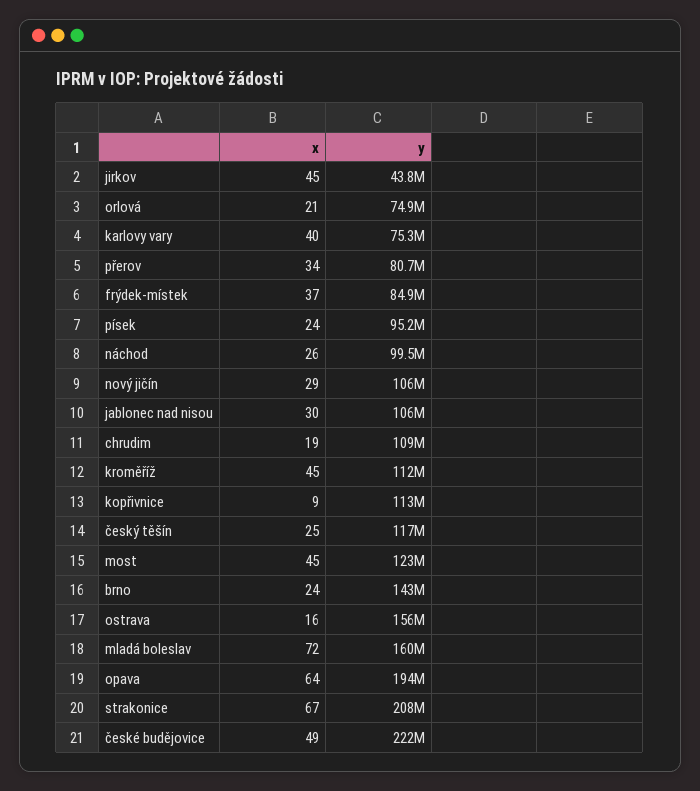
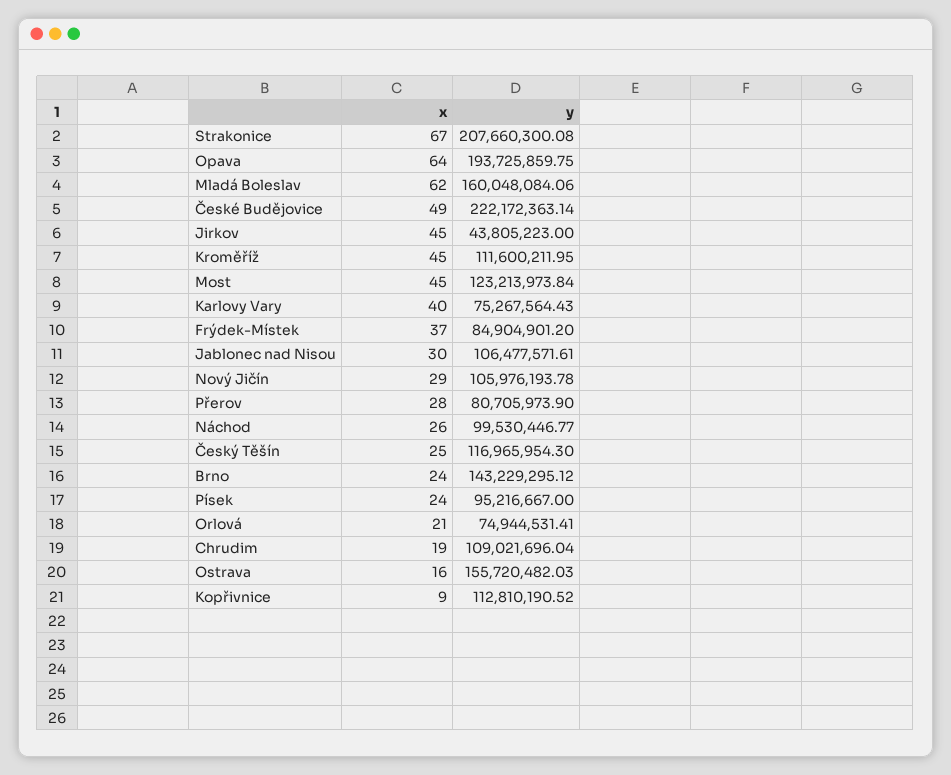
x, přerov: 34 -> 28
x, mladá boleslav: 72 -> 62

